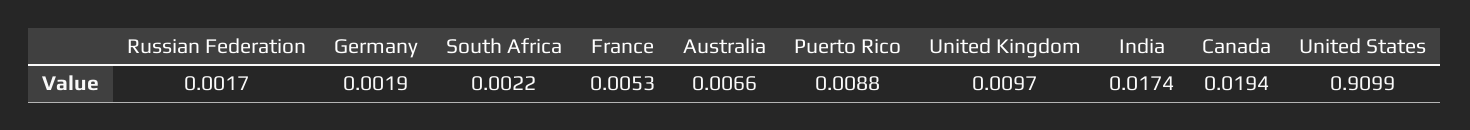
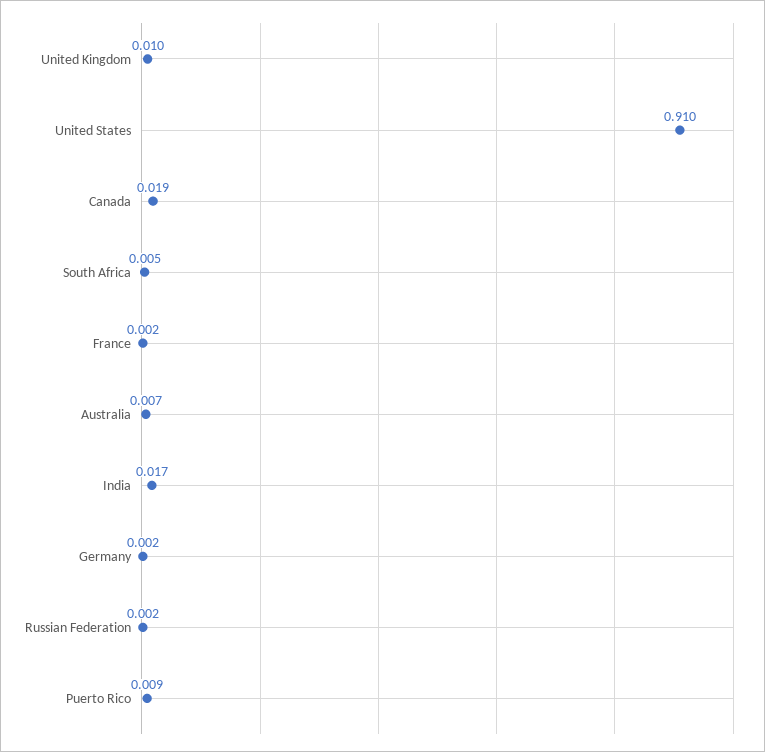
South Africa: 0.0022 -> 0.005
France: 0.0053 -> 0.002

